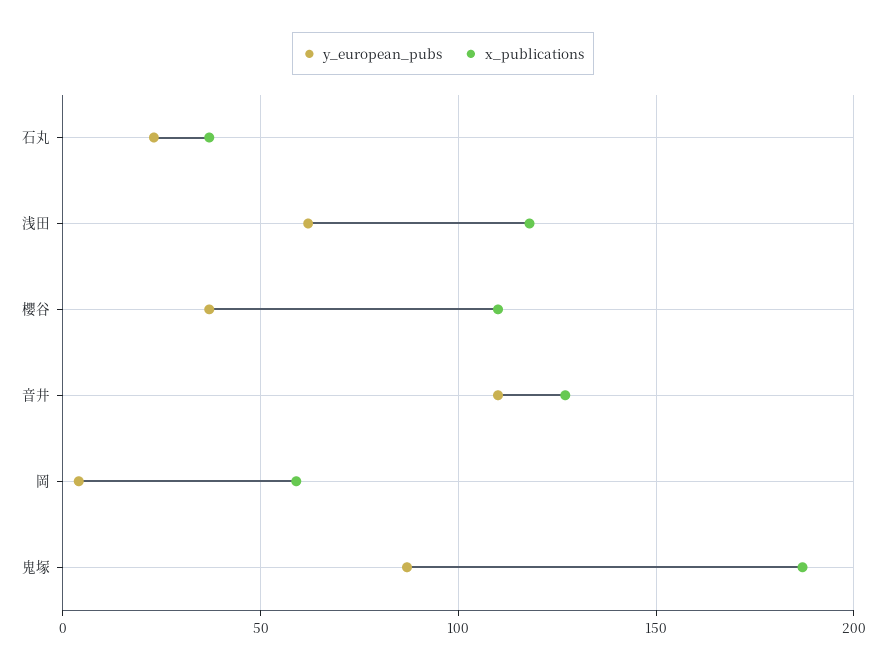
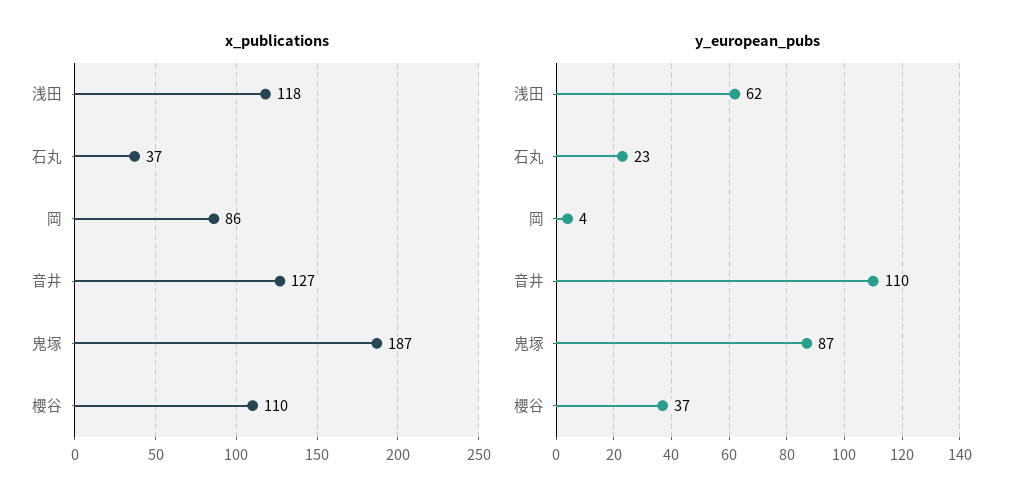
x_publications, 岡: 60 -> 86

